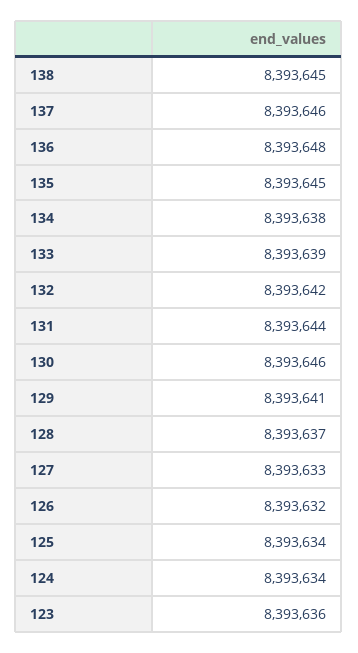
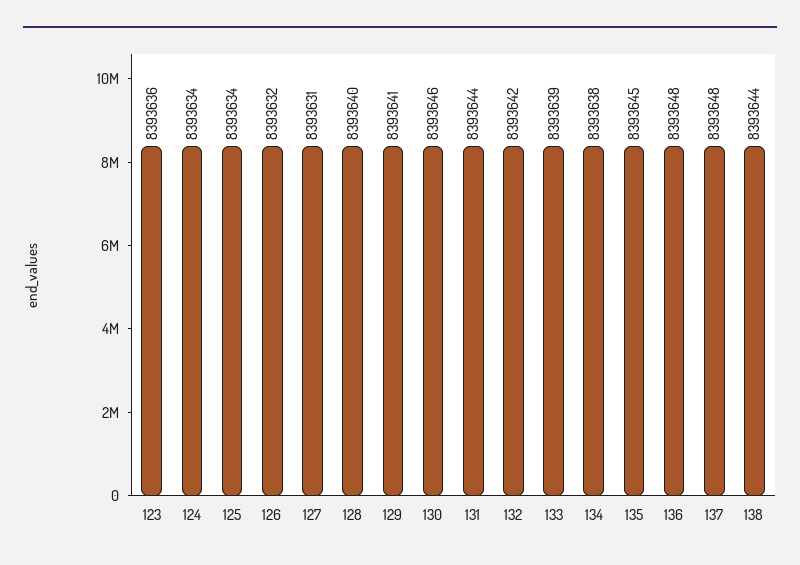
138: 8393645 -> 8393644
137: 8393646 -> 8393648
128: 8393637 -> 8393640
127: 8393633 -> 8393631

